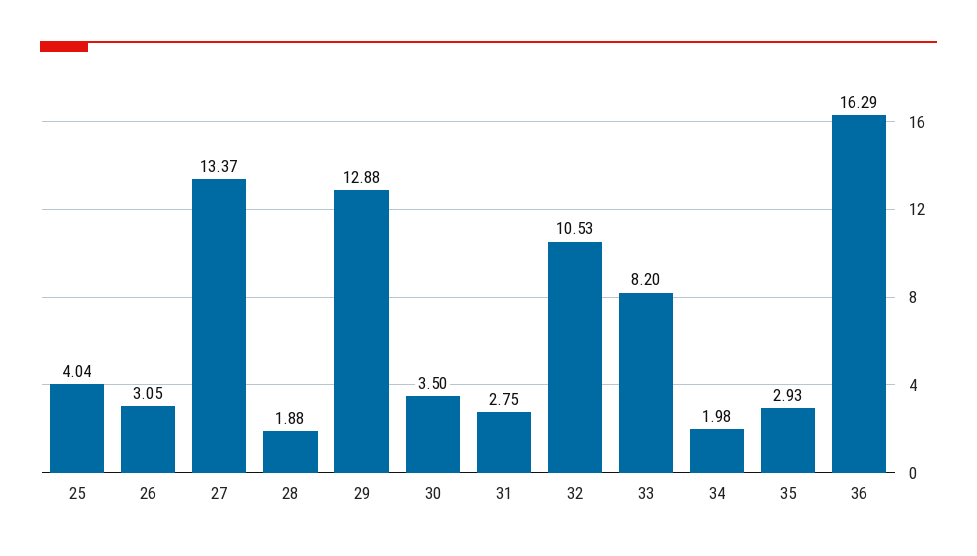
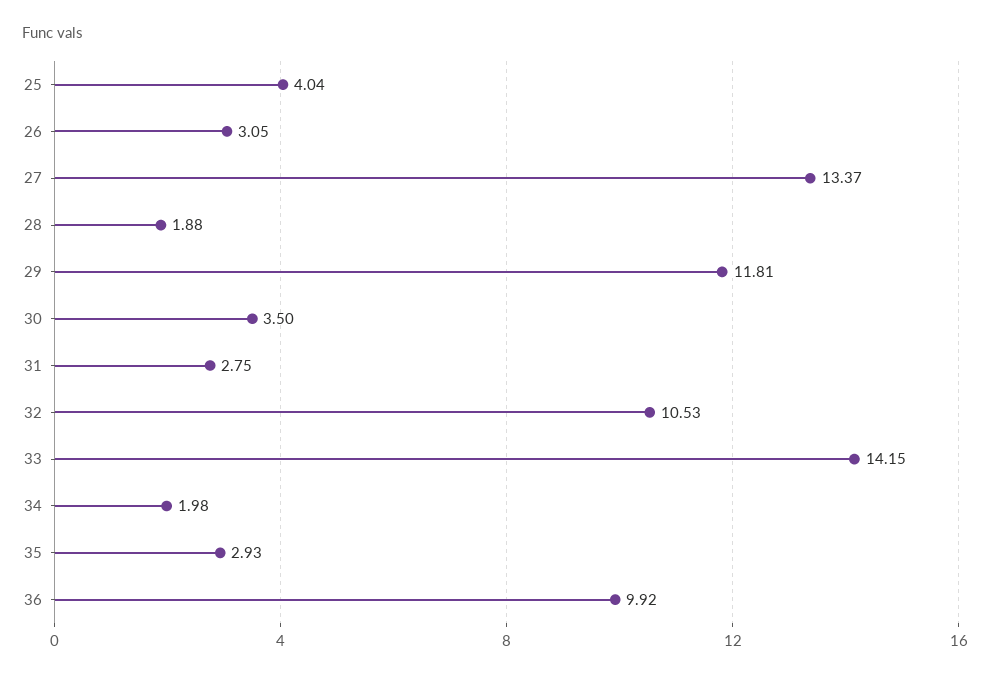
29: 12.88 -> 11.81
33: 8.2 -> 14.15
36: 16.29 -> 9.92

